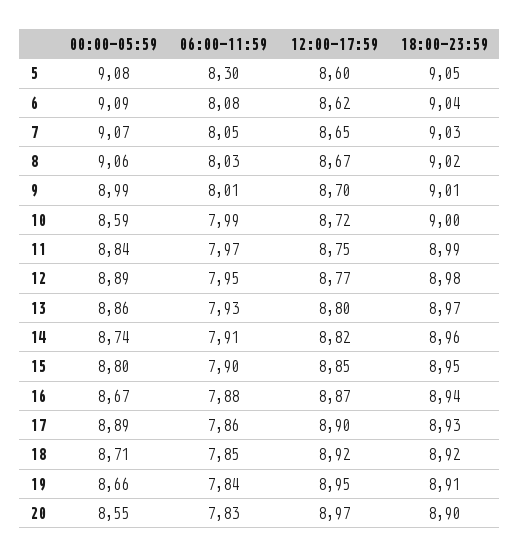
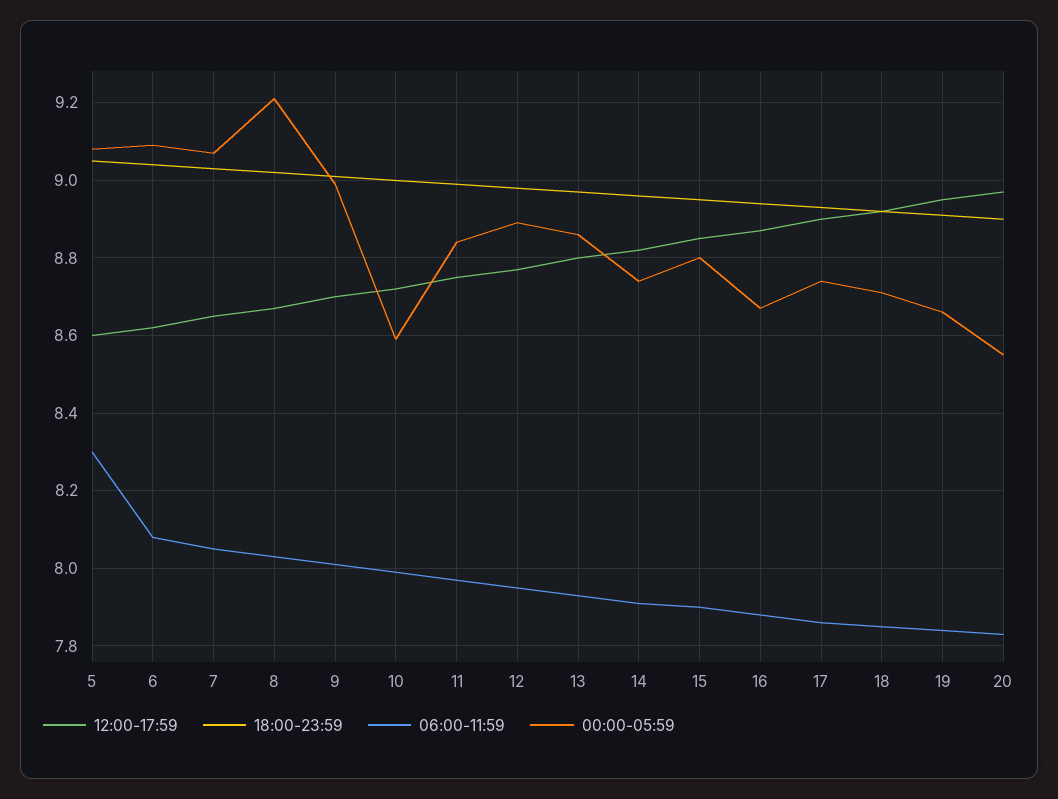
00:00-05:59, 8: 9.06 -> 9.2
00:00-05:59, 17: 8.89 -> 8.75

